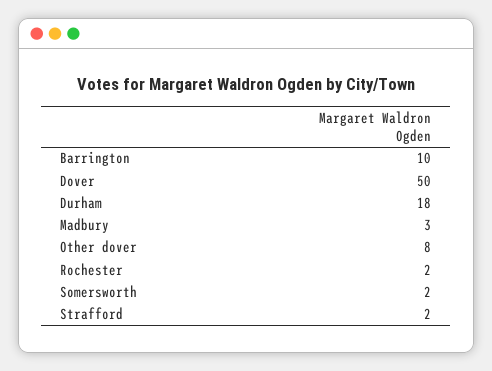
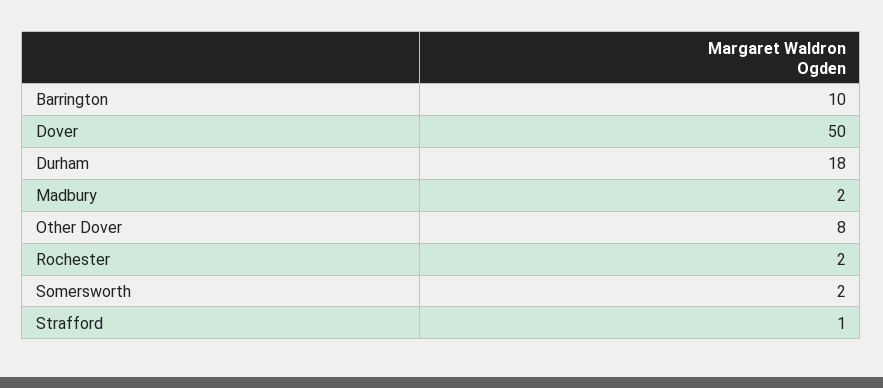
Madbury: 3 -> 2
Strafford: 2 -> 1

